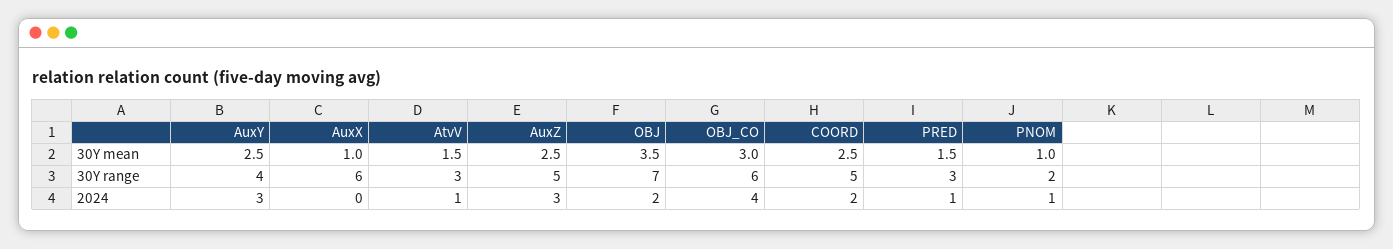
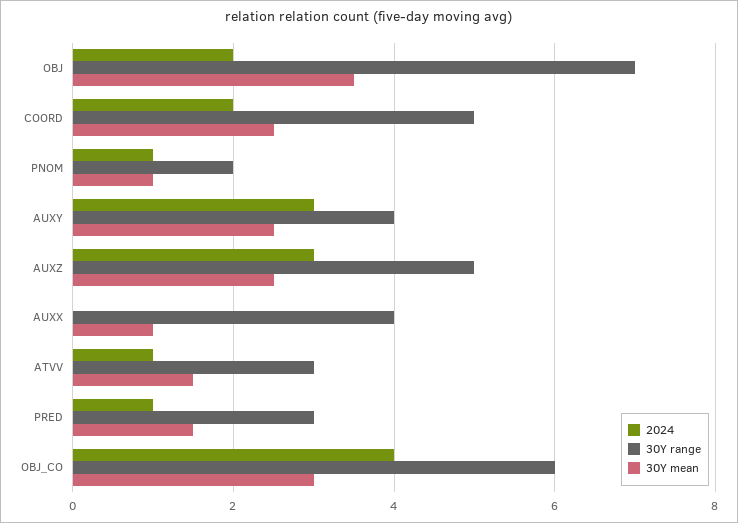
30Y range, AuxX: 6 -> 4

